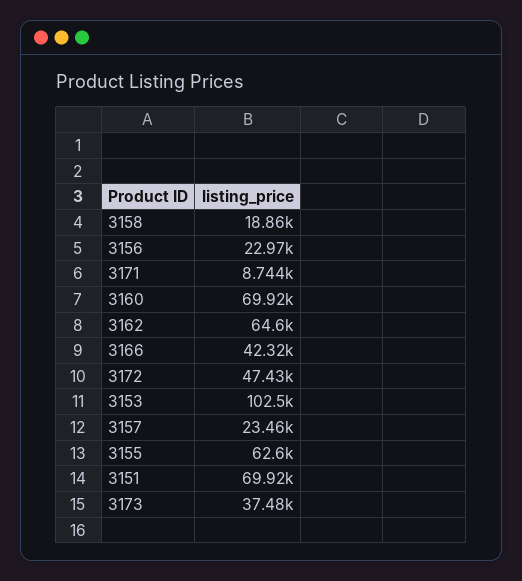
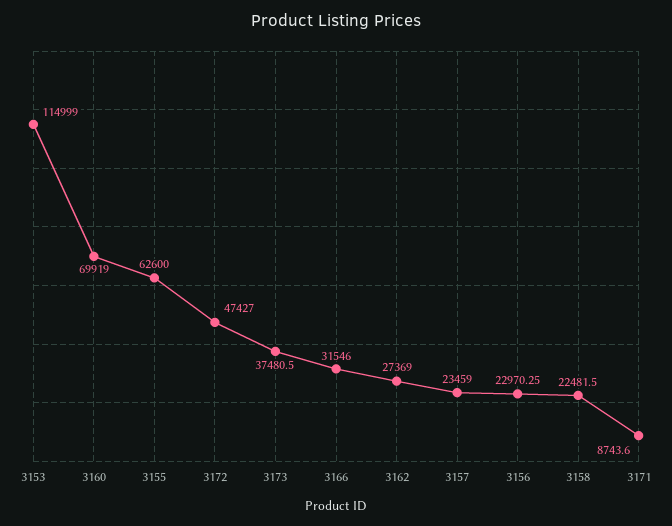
3158: 18860 -> 22481.5
3162: 64600 -> 27369
3166: 42320 -> 31546
3153: 102500 -> 114999
3151: 69920 -> none

